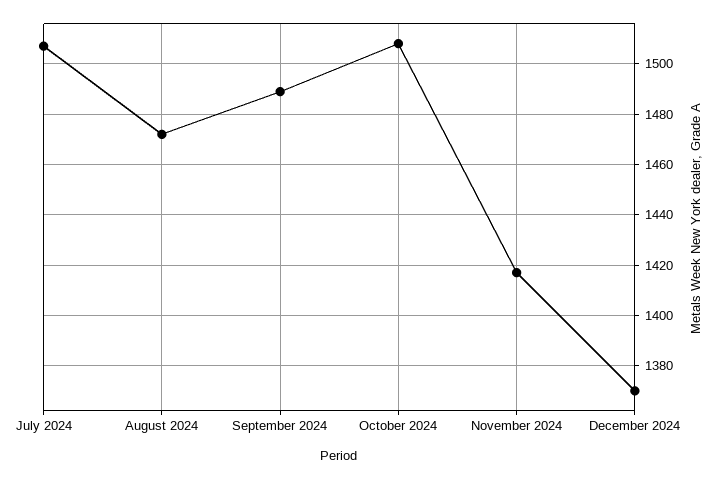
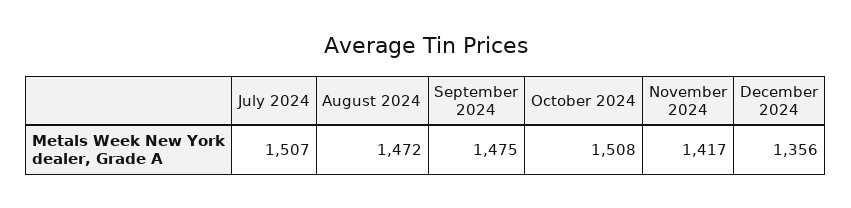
September 2024: 1490 -> 1475
December 2024: 1370 -> 1356

